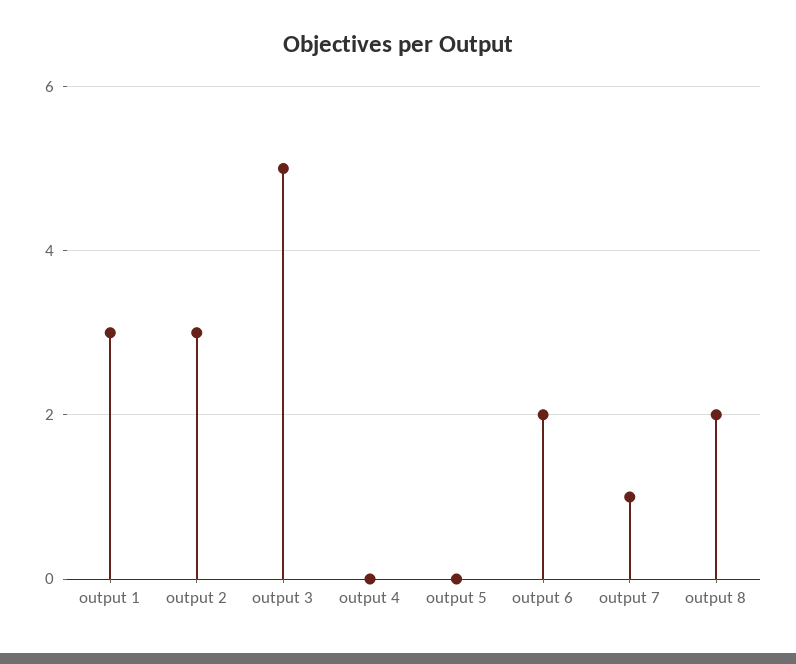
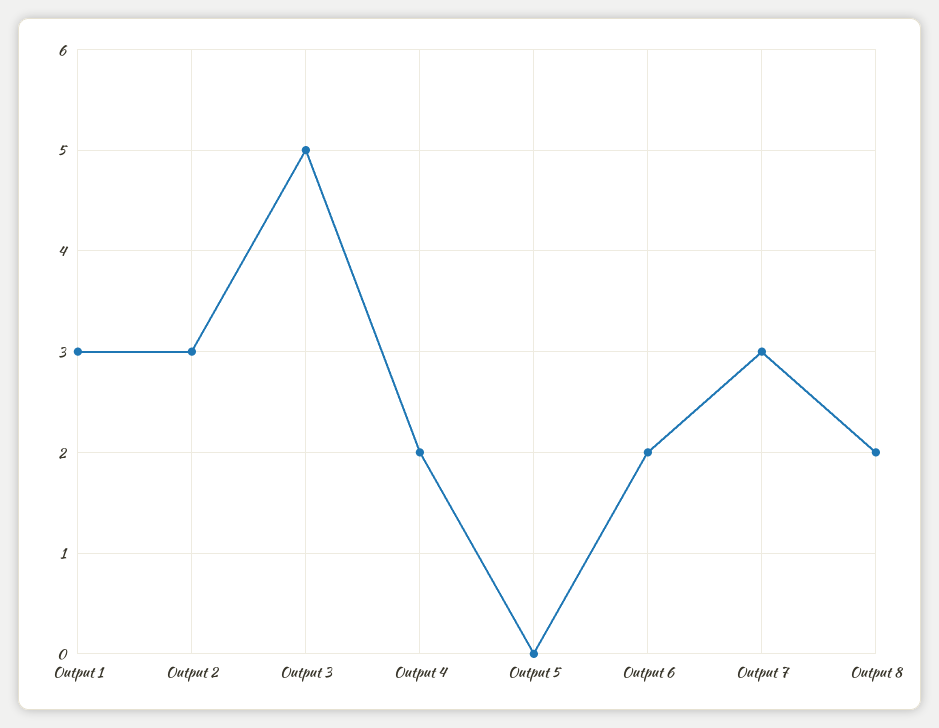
output 4: 0 -> 2
output 7: 1 -> 3

